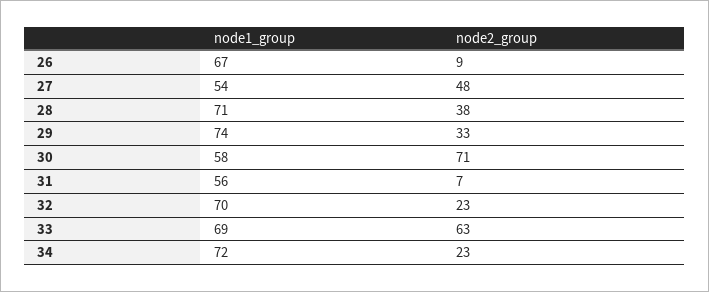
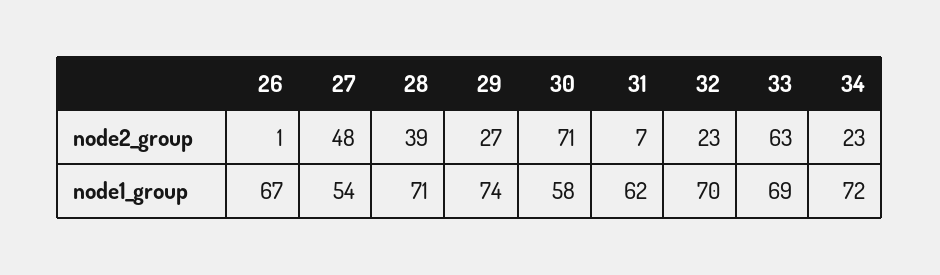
node2_group, 26: 9 -> 1
node2_group, 28: 38 -> 39
node2_group, 29: 33 -> 27
node1_group, 31: 56 -> 62

